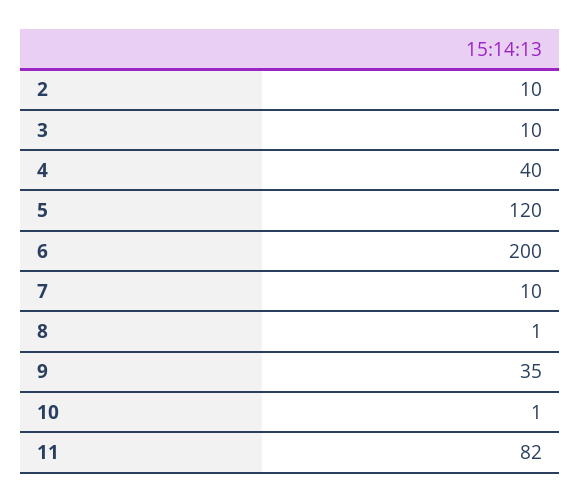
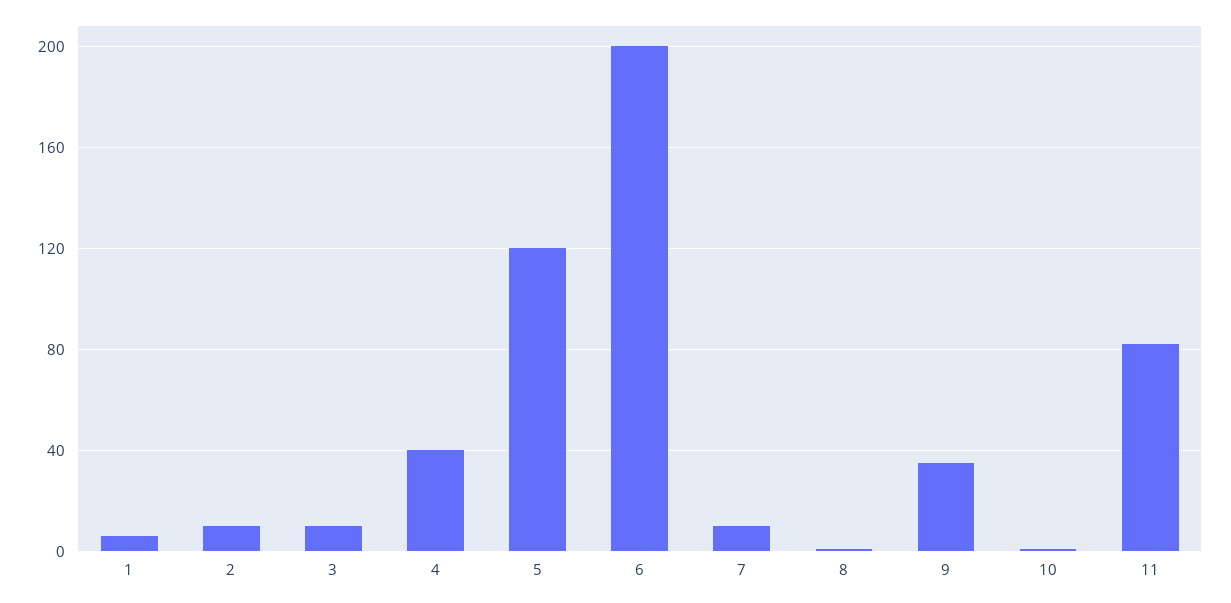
1: none -> 5

